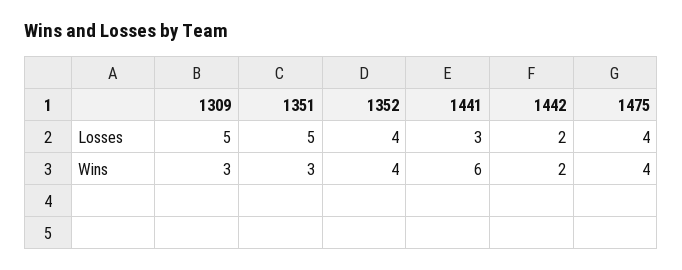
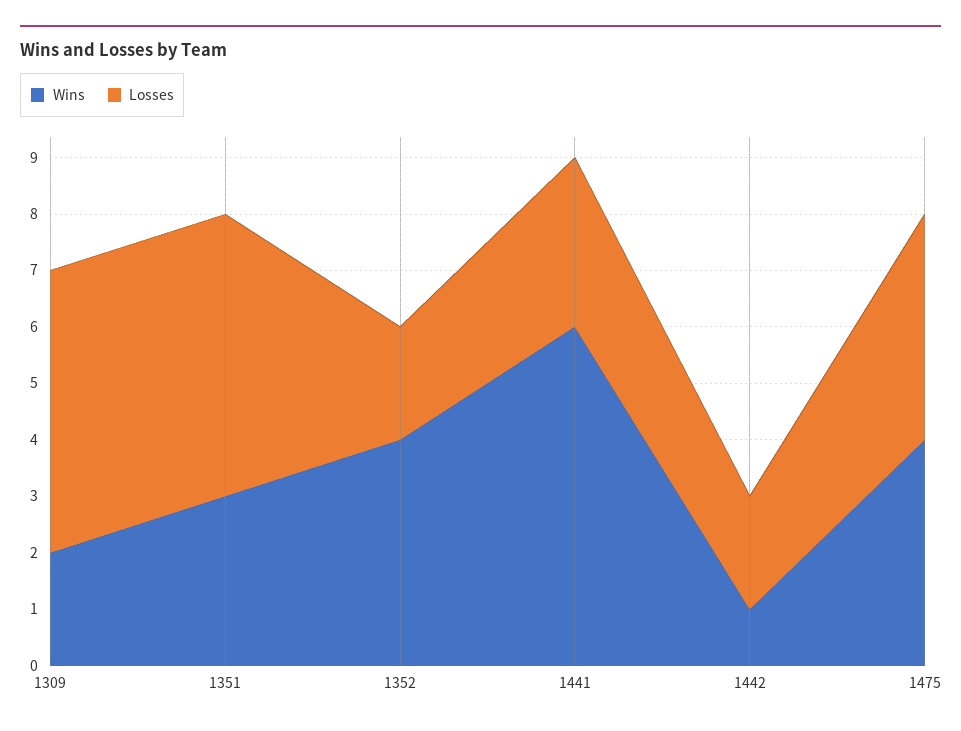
Losses, 1352: 4 -> 2
Wins, 1309: 3 -> 2
Wins, 1442: 2 -> 1

